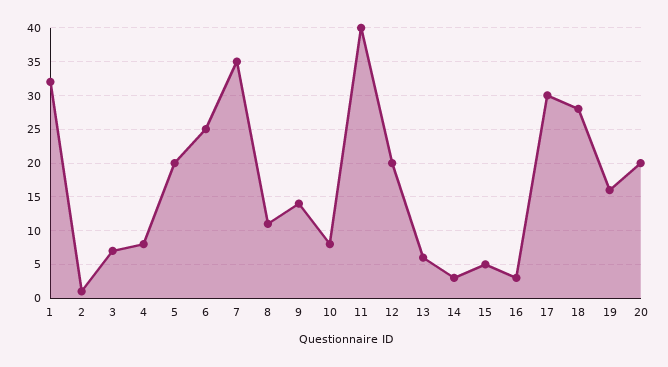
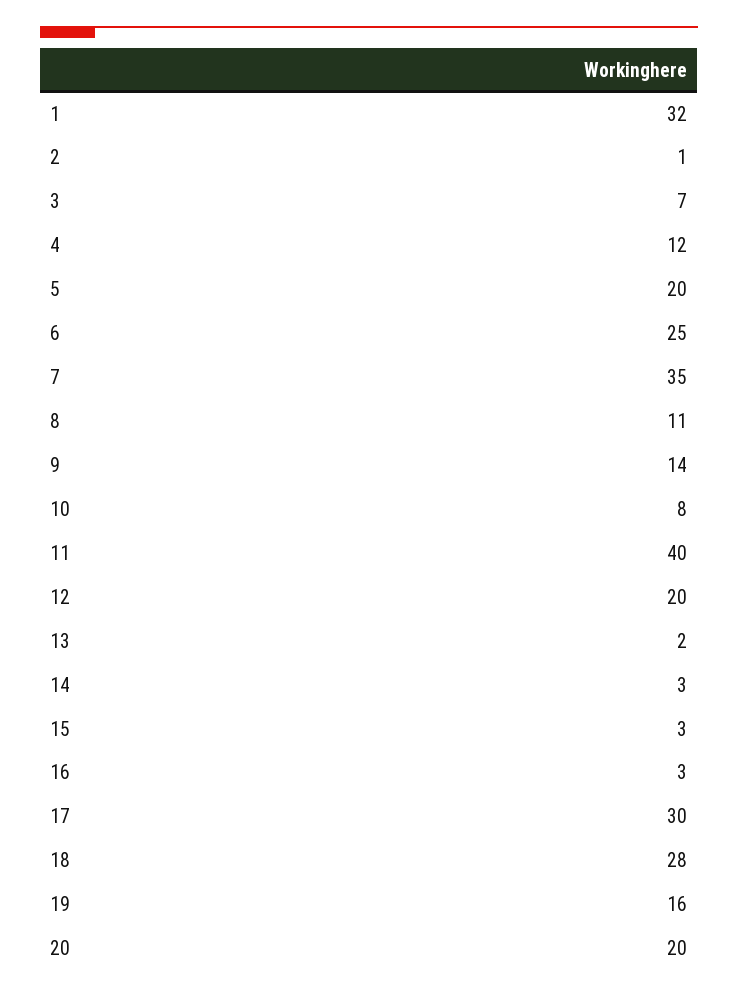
4: 8 -> 12
13: 6 -> 2
15: 5 -> 3

